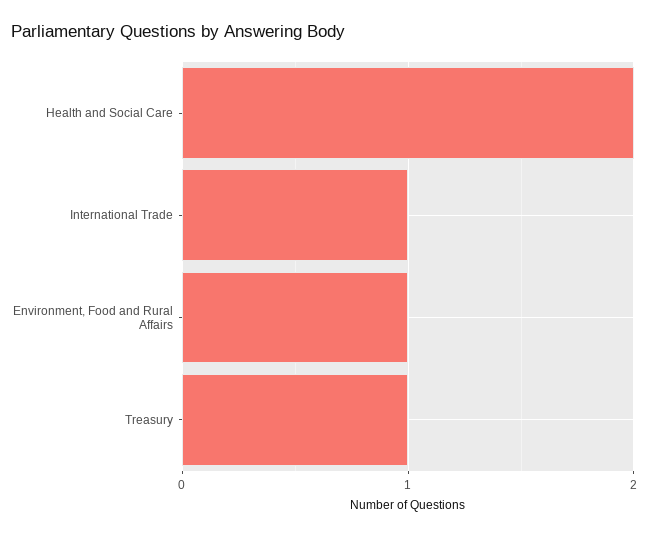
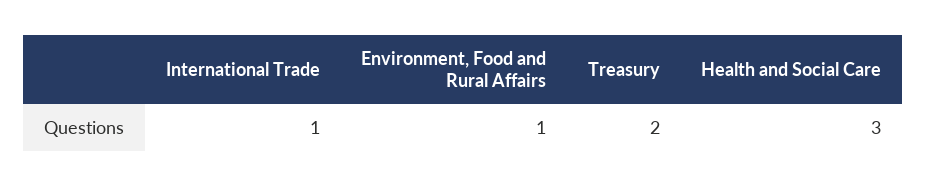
Health and Social Care: 2 -> 3
Treasury: 1 -> 2

